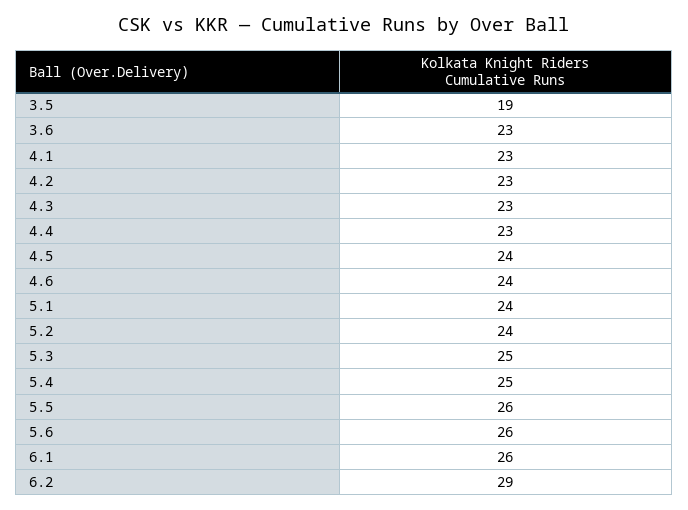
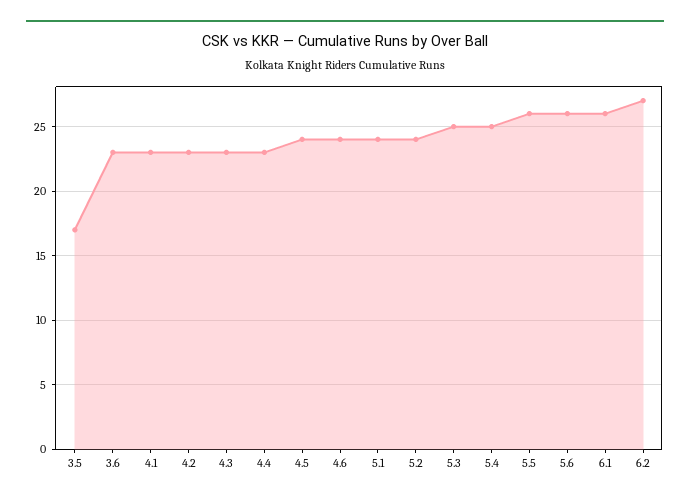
3.5: 19 -> 17
6.2: 29 -> 27

